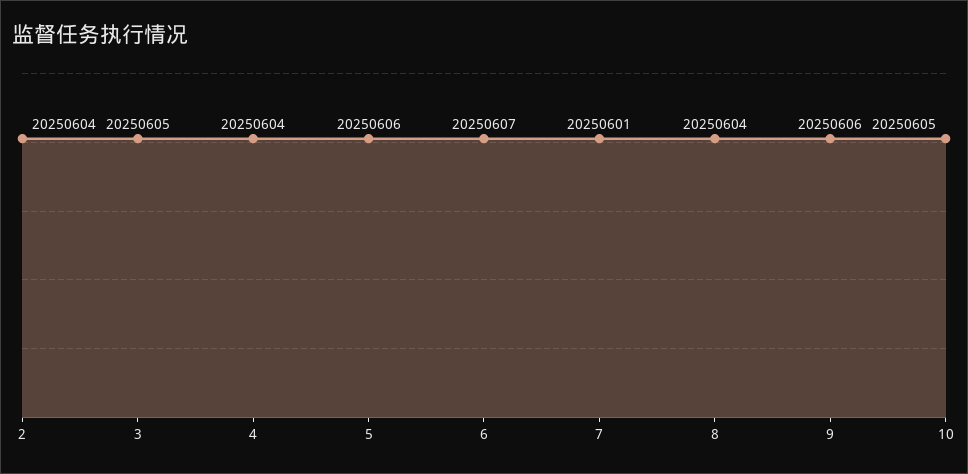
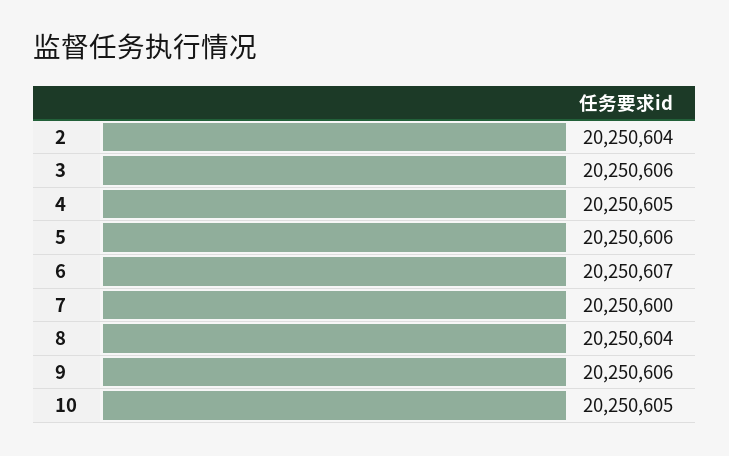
3: 20250605 -> 20250606
4: 20250604 -> 20250605
7: 20250601 -> 20250600

